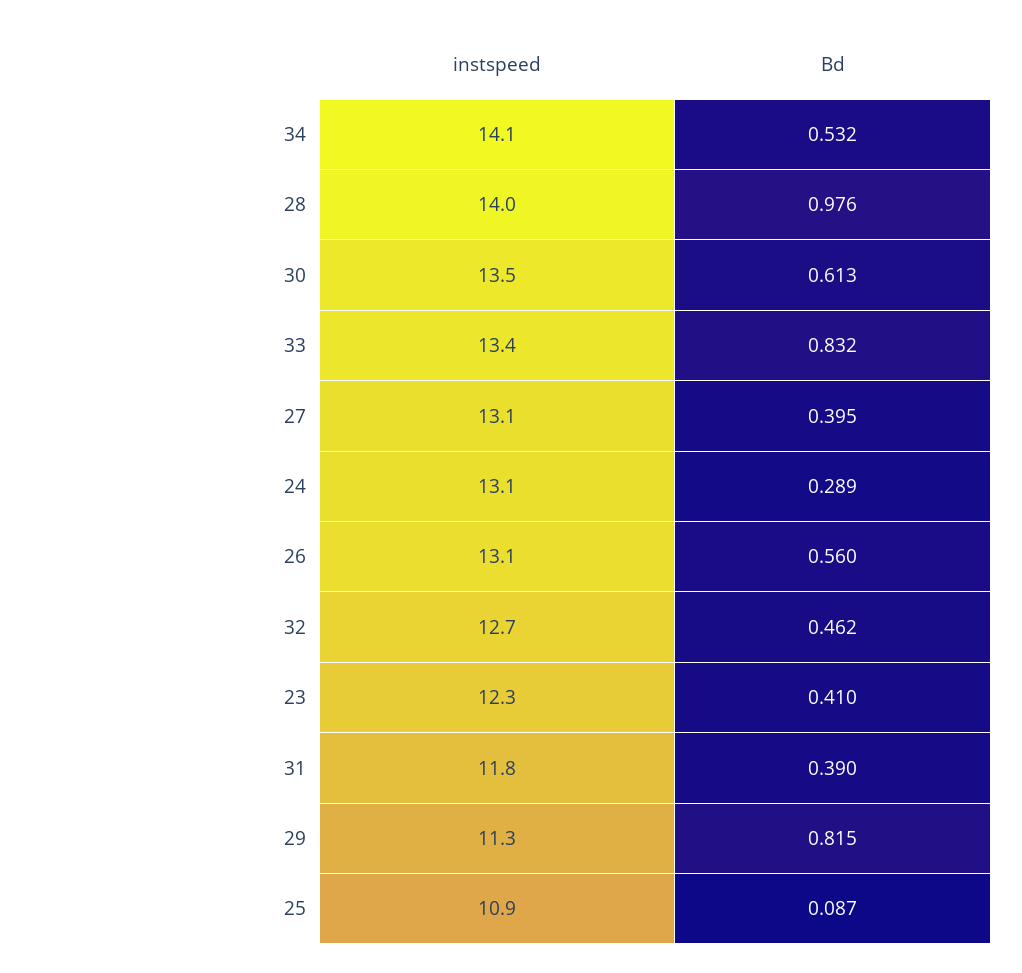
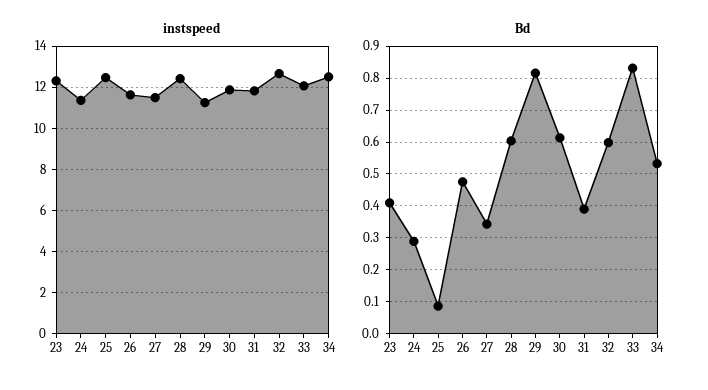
instspeed, 34: 14.1 -> 12.5
instspeed, 28: 14 -> 12.5
Bd, 28: 0.976 -> 0.6
instspeed, 30: 13.5 -> 12
instspeed, 33: 13.4 -> 12
instspeed, 27: 13.1 -> 11.5
Bd, 27: 0.395 -> 0.34
instspeed, 24: 13.1 -> 11.5
instspeed, 26: 13.1 -> 11.5
Bd, 26: 0.56 -> 0.48
Bd, 32: 0.462 -> 0.6
instspeed, 25: 10.9 -> 12.5

